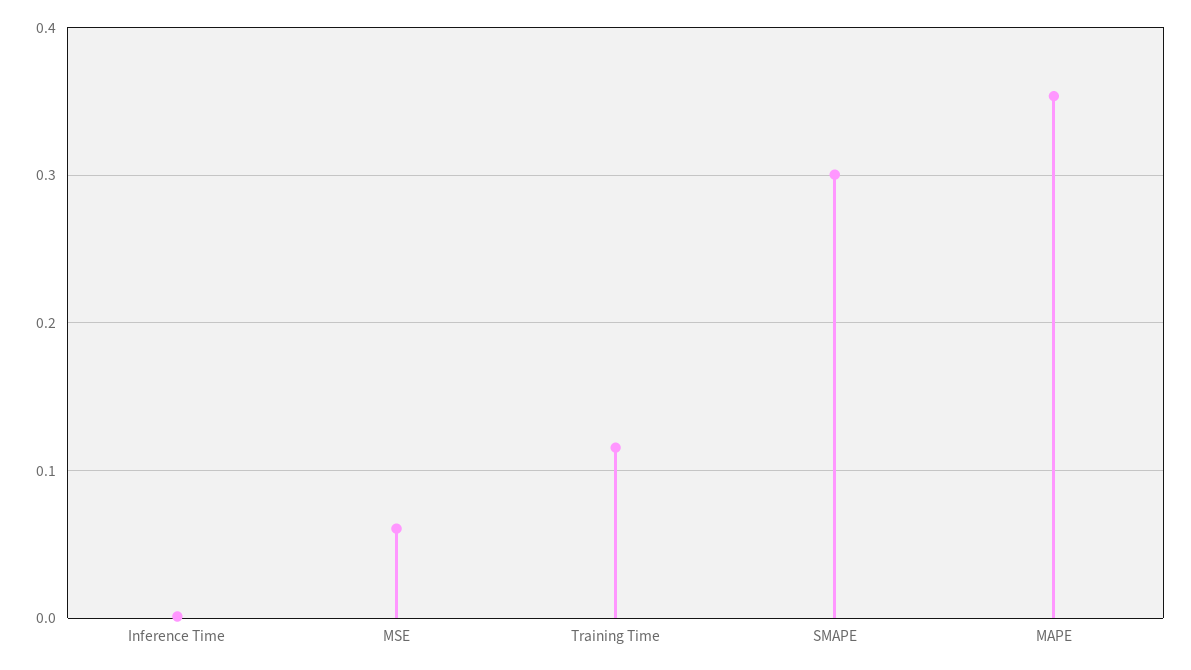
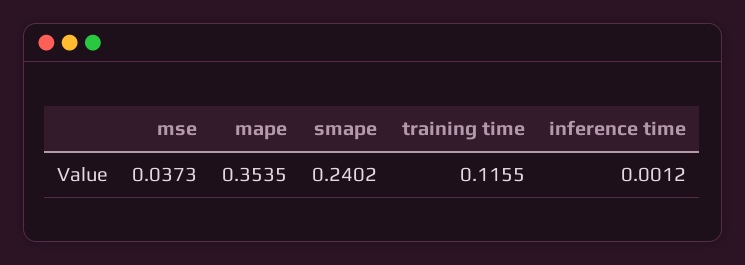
MSE: 0.06 -> 0.0373
SMAPE: 0.3 -> 0.2402

